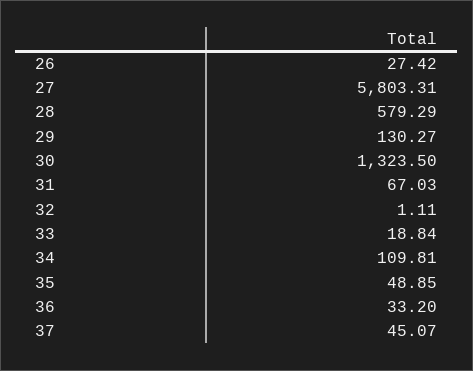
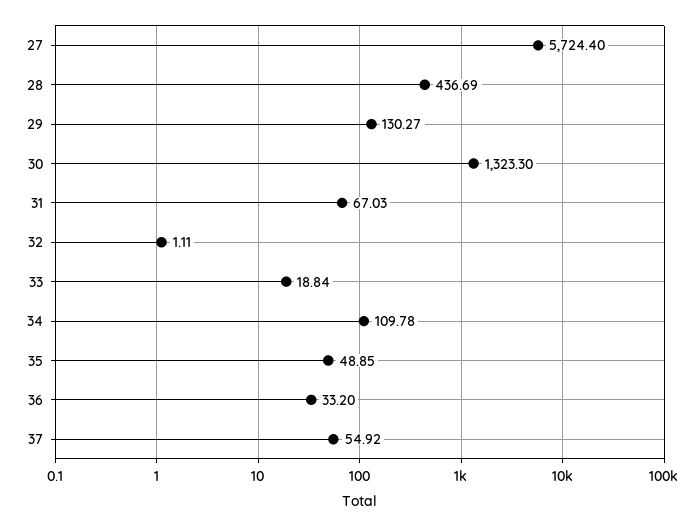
26: 27.42 -> none
27: 5803.31 -> 5724.4
28: 579.29 -> 436.69
30: 1323.5 -> 1323.3
34: 109.81 -> 109.78
37: 45.07 -> 54.92

